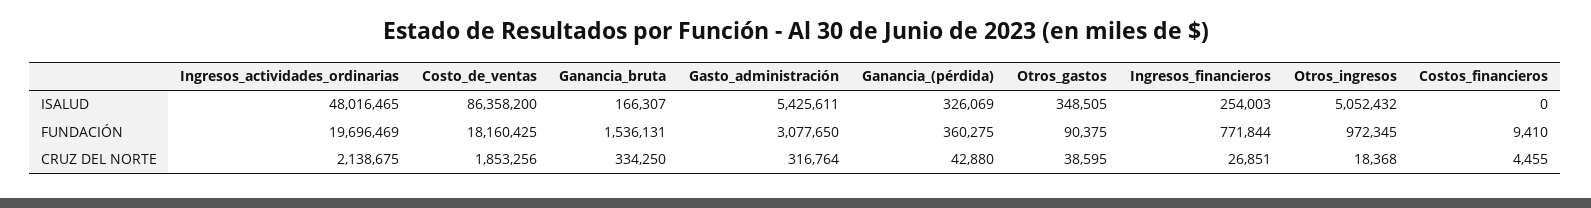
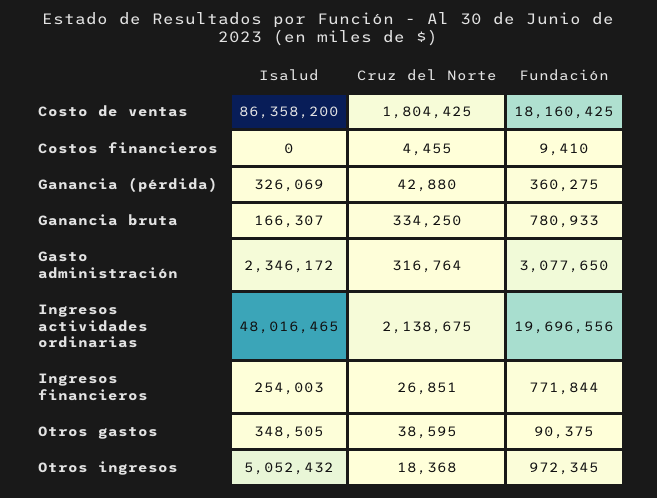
Gasto_administración, ISALUD: 5425611 -> 2346172
Ingresos_actividades_ordinarias, FUNDACIÓN: 19696469 -> 19696556
Ganancia_bruta, FUNDACIÓN: 1536131 -> 780933
Costo_de_ventas, CRUZ DEL NORTE: 1853256 -> 1804425

